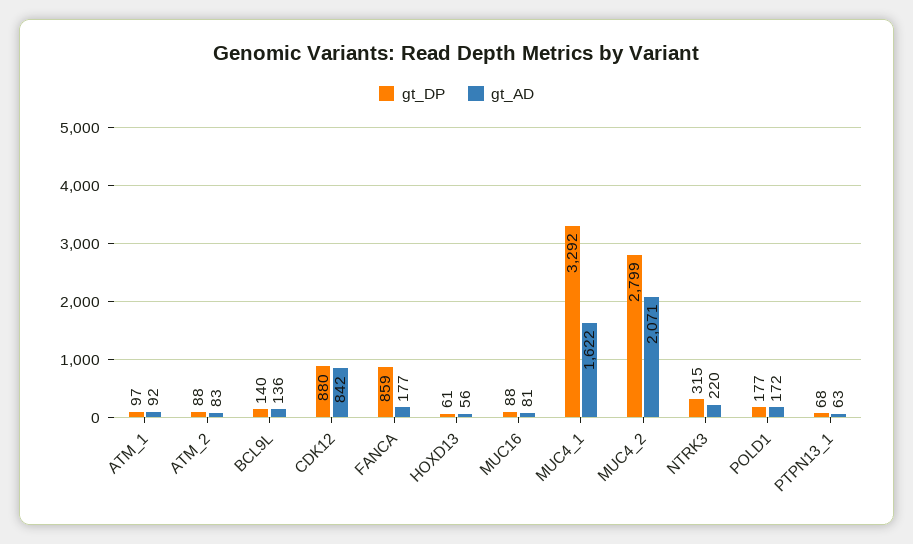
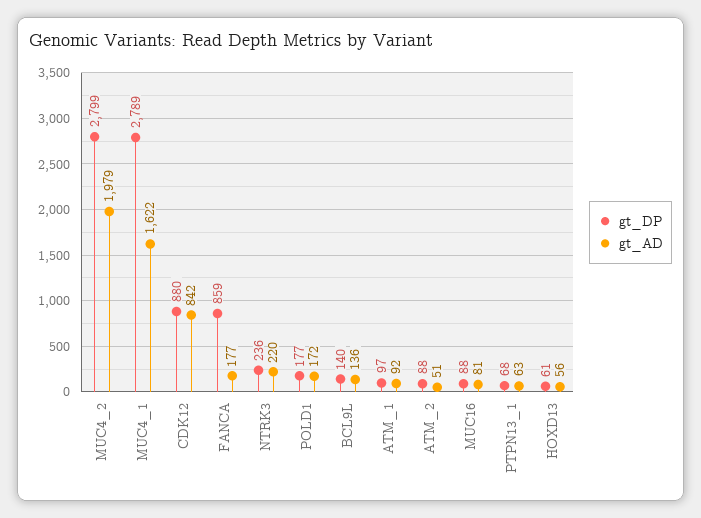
gt_AD, ATM_2: 83 -> 51
gt_DP, MUC4_1: 3292 -> 2789
gt_AD, MUC4_2: 2071 -> 1979
gt_DP, NTRK3: 315 -> 236

